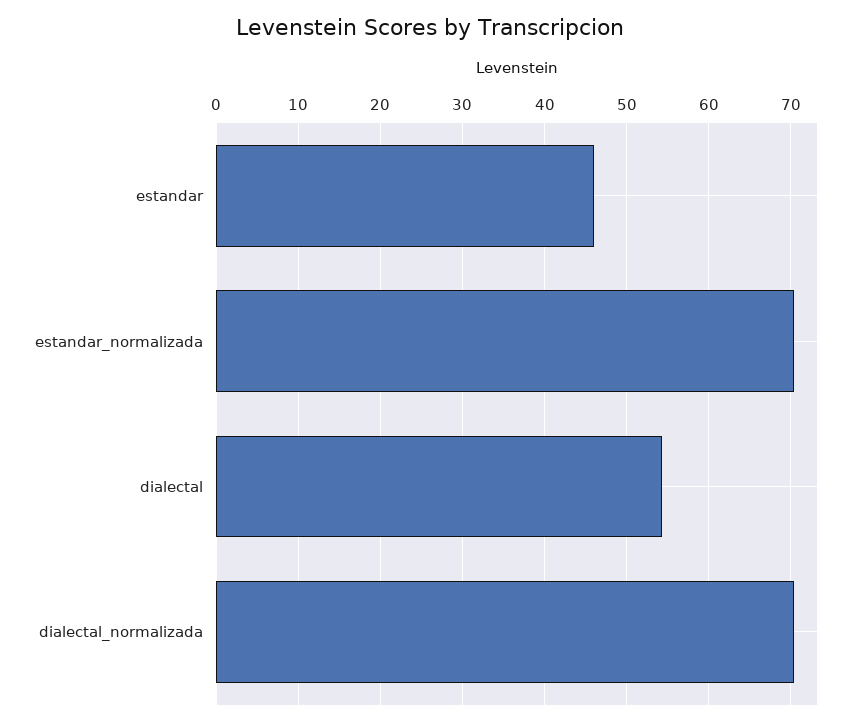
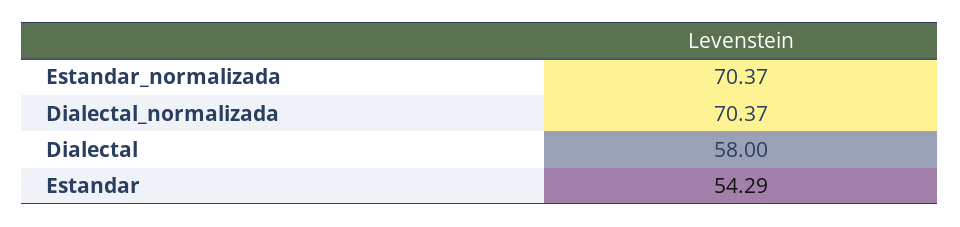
estandar: 46 -> 54.29
dialectal: 54 -> 58

